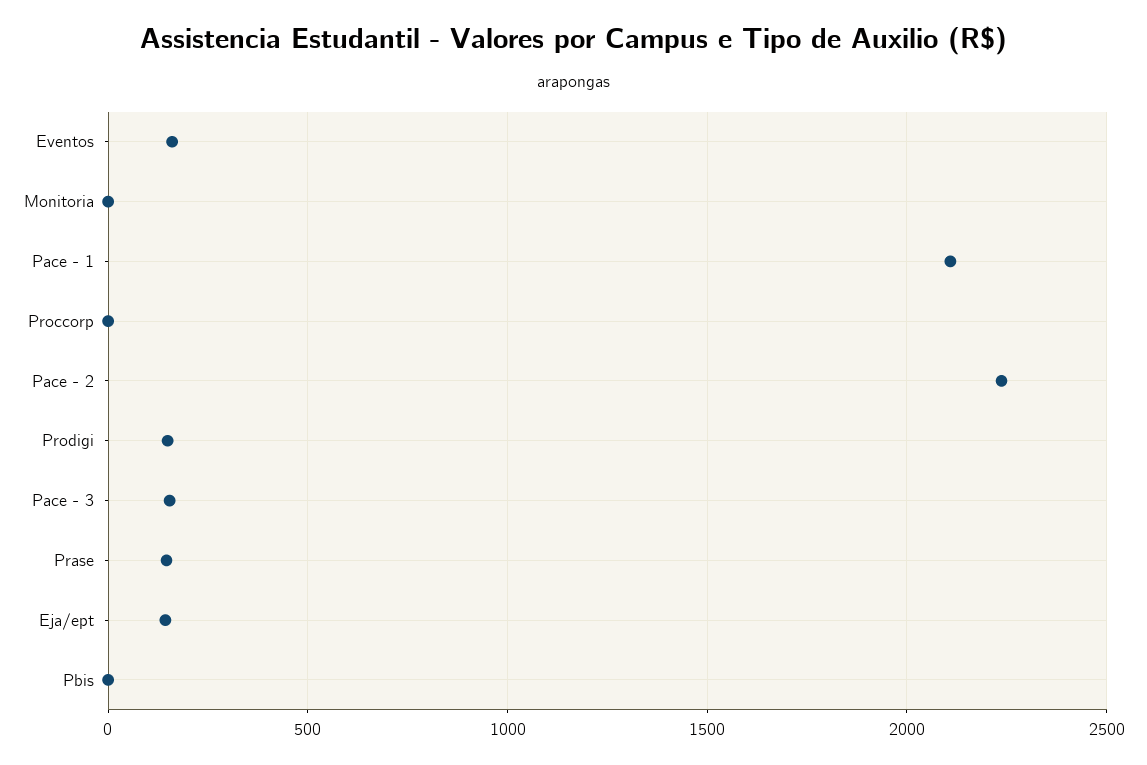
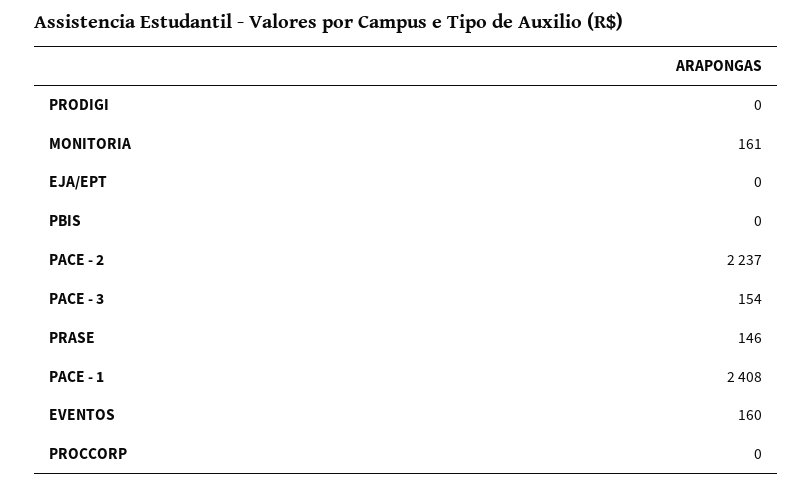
Monitoria: 0 -> 161
Pace - 1: 2100 -> 2408
Prodigi: 150 -> 0
Eja/ept: 150 -> 0

